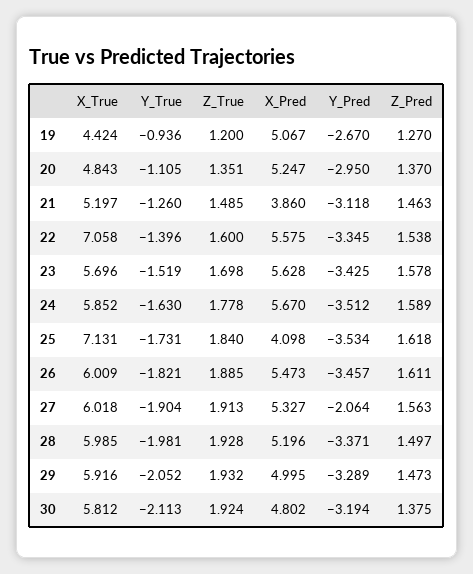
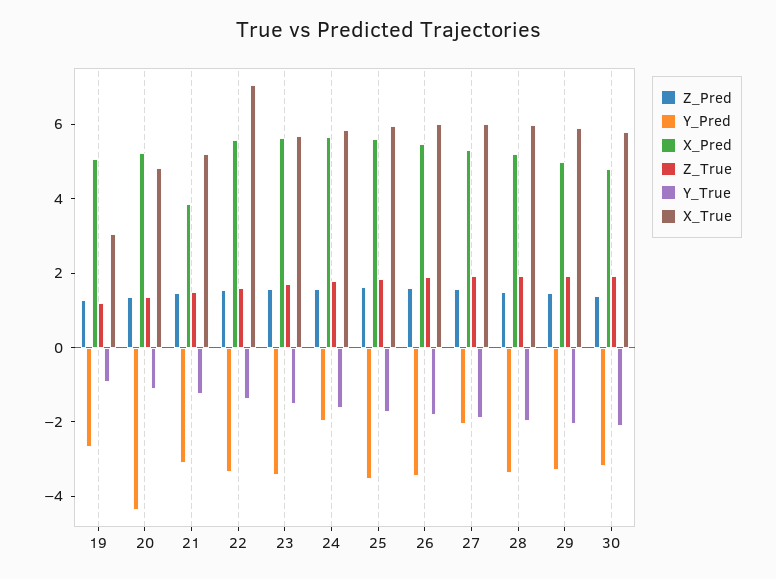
X_True, 19: 4.424 -> 3
Y_Pred, 20: -2.95 -> -4.5
Y_Pred, 24: -3.512 -> -2
X_True, 25: 7.131 -> 6
X_Pred, 25: 4.098 -> 5.5

